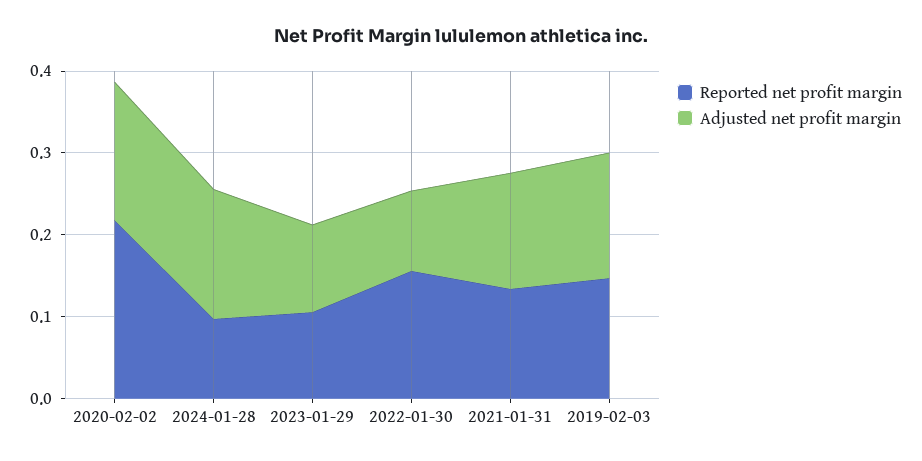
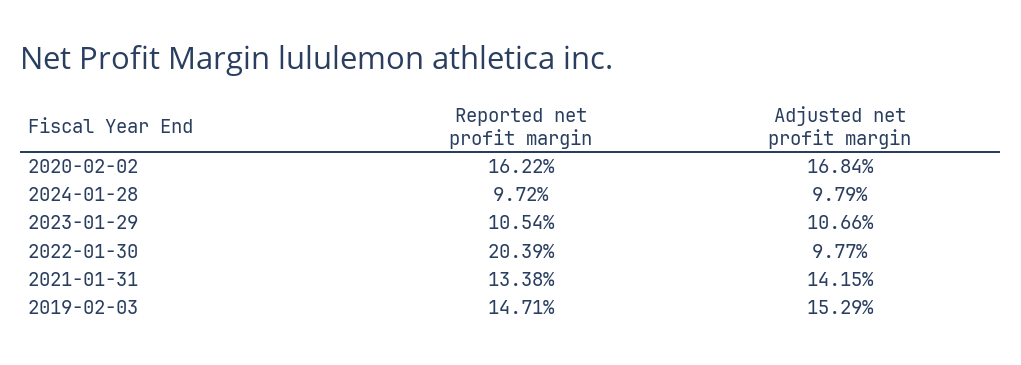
Reported net profit margin, 2020-02-02: 0.22 -> 0.1622
Adjusted net profit margin, 2024-01-28: 0.16 -> 0.0979
Reported net profit margin, 2022-01-30: 0.16 -> 0.2039

